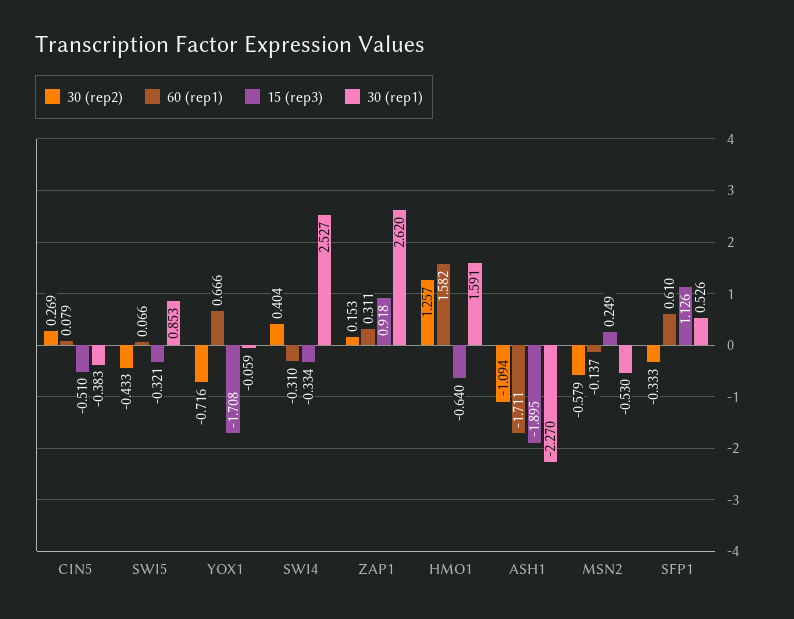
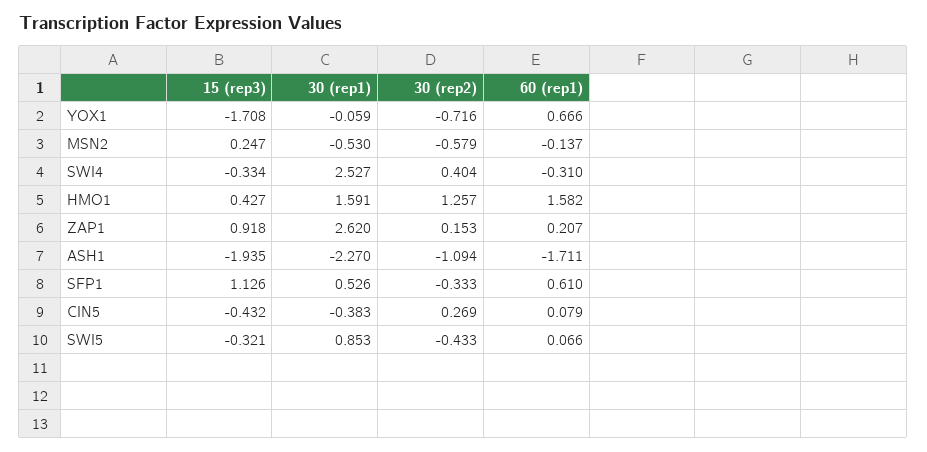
15 (rep3), CIN5: -0.51 -> -0.432
60 (rep1), ZAP1: 0.311 -> 0.207
15 (rep3), HMO1: -0.64 -> 0.427
15 (rep3), ASH1: -1.895 -> -1.935
15 (rep3), MSN2: 0.249 -> 0.247

